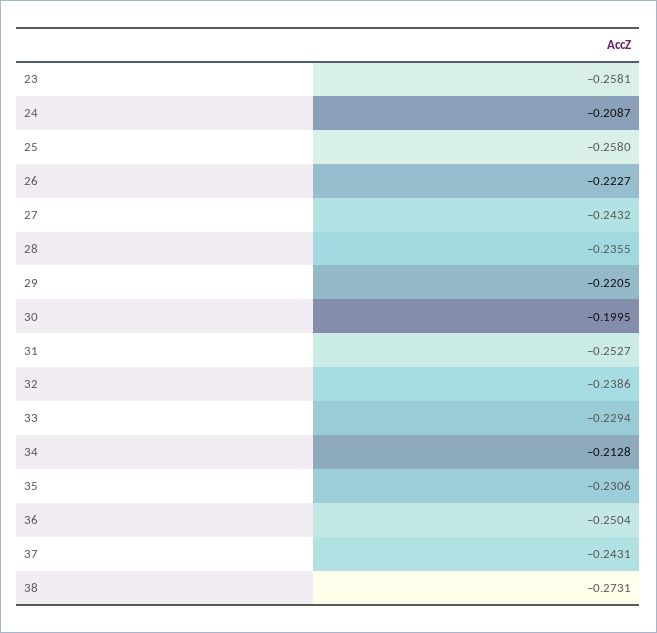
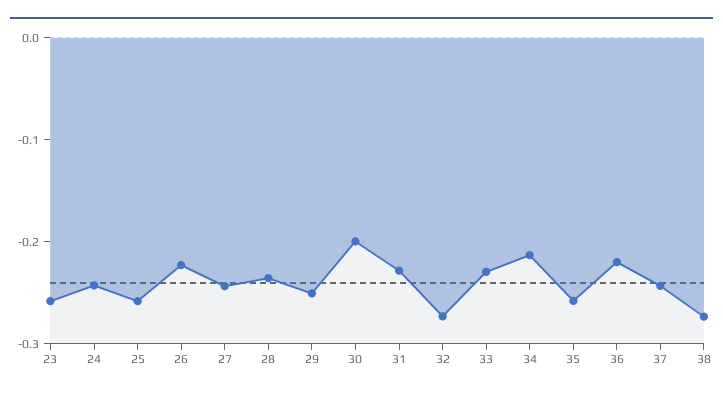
24: -0.2087 -> -0.24
29: -0.2205 -> -0.25
31: -0.2527 -> -0.23
32: -0.2386 -> -0.27
35: -0.2306 -> -0.26
36: -0.2504 -> -0.22

